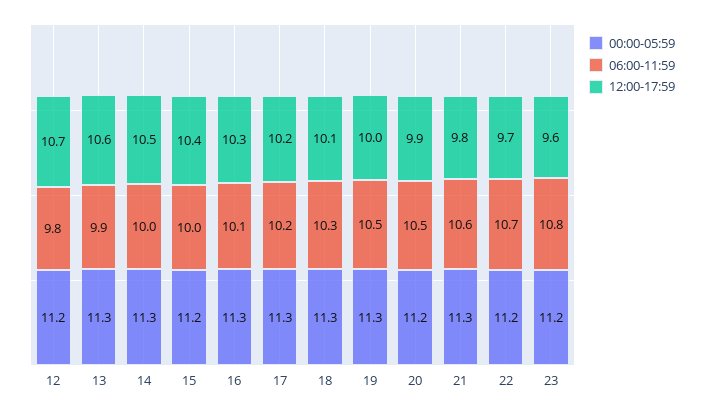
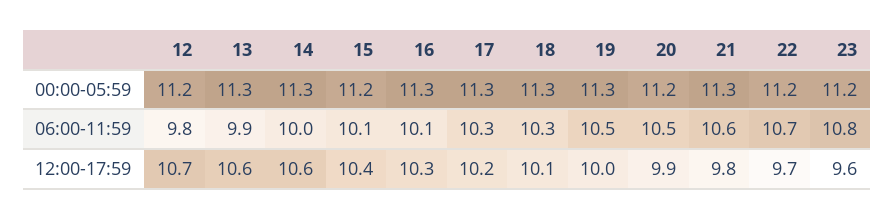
12:00-17:59, 14: 10.5 -> 10.6
06:00-11:59, 15: 10 -> 10.1
06:00-11:59, 17: 10.2 -> 10.3

